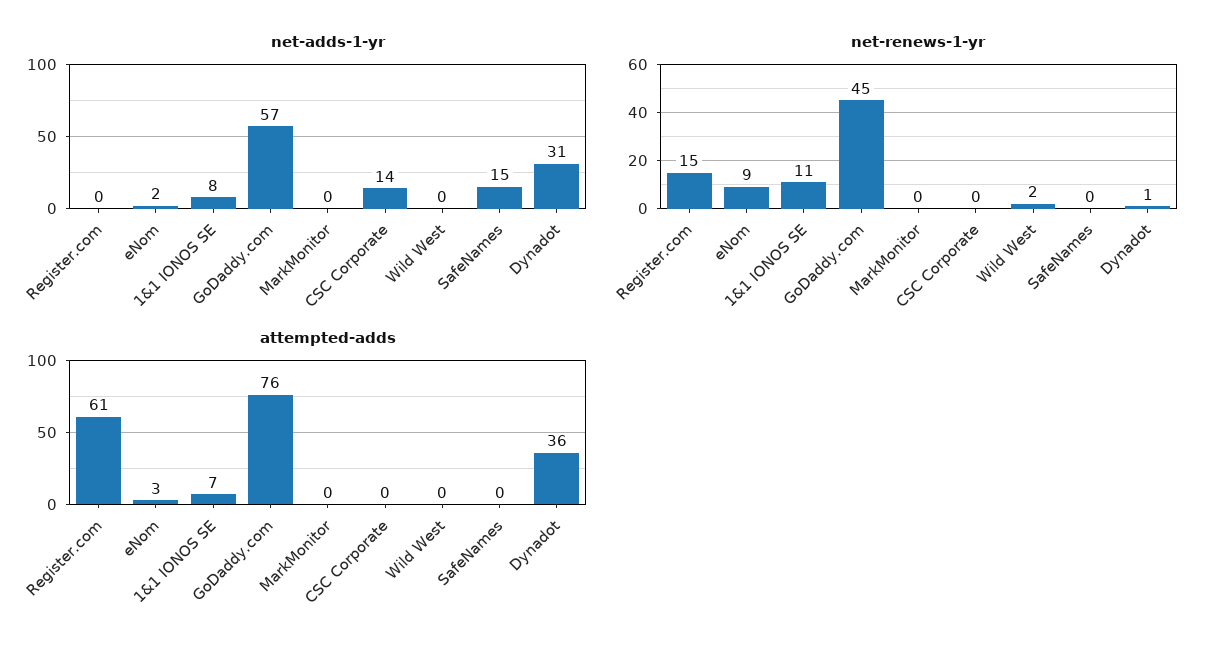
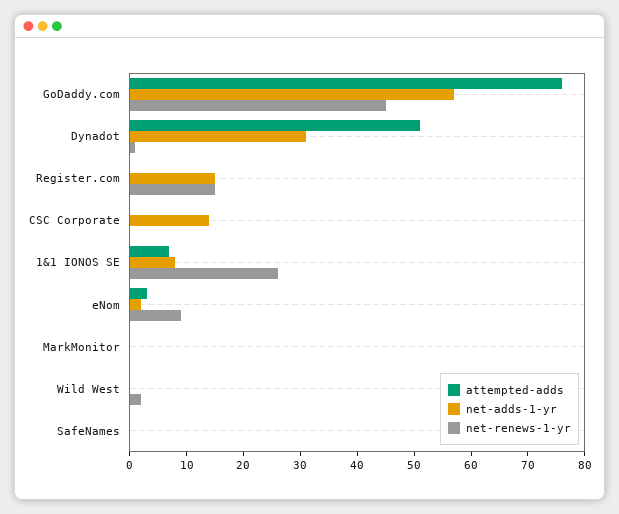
net-adds-1-yr, Register.com: 0 -> 15
net-adds-1-yr, SafeNames: 15 -> 0
net-renews-1-yr, 1&1 IONOS SE: 11 -> 25
attempted-adds, Register.com: 61 -> 0
attempted-adds, Dynadot: 36 -> 50

